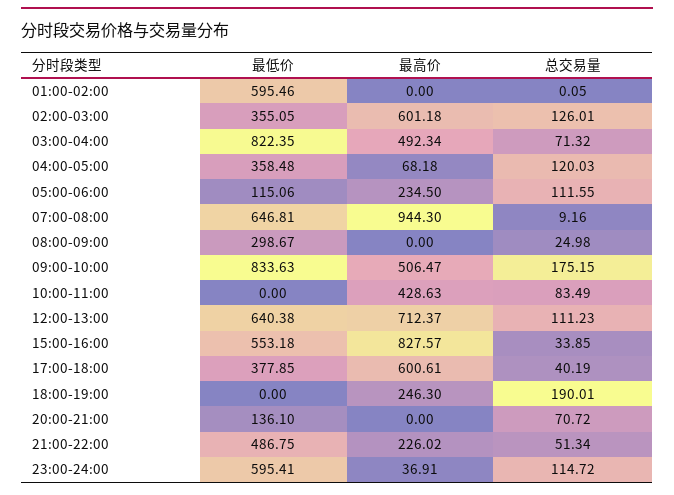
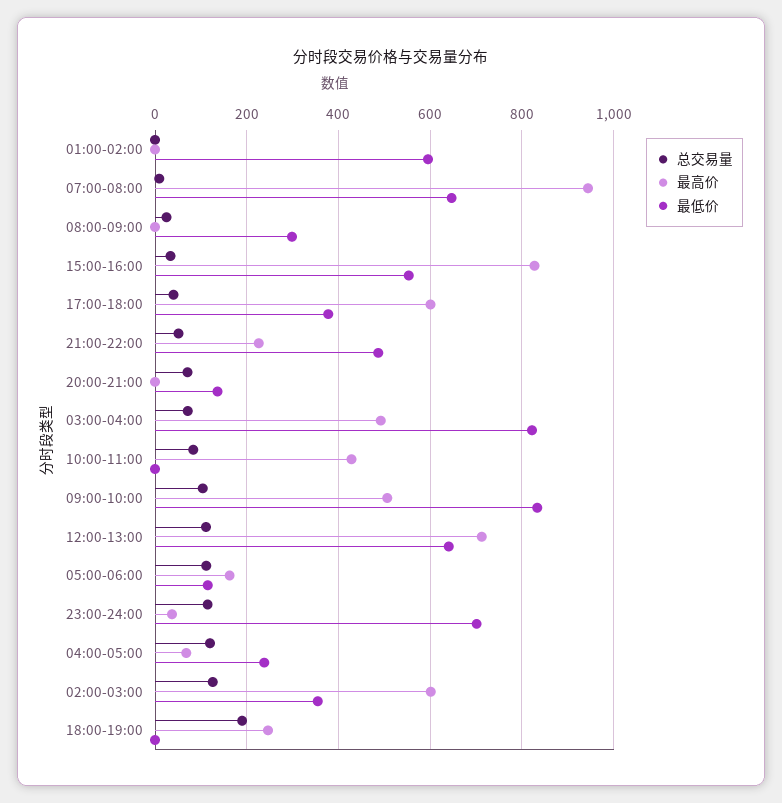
最低价, 04:00-05:00: 358.48 -> 240
最高价, 05:00-06:00: 234.5 -> 160
总交易量, 09:00-10:00: 175.15 -> 100
最低价, 23:00-24:00: 595.41 -> 700

